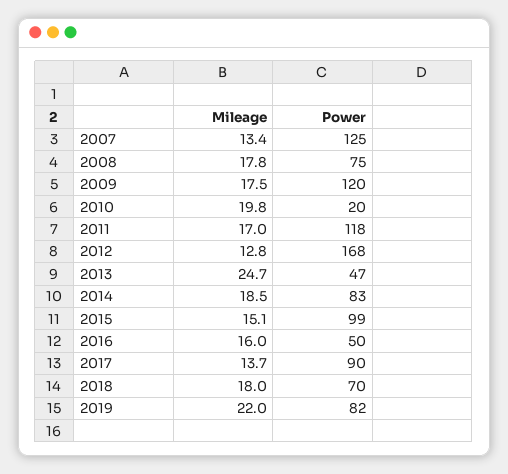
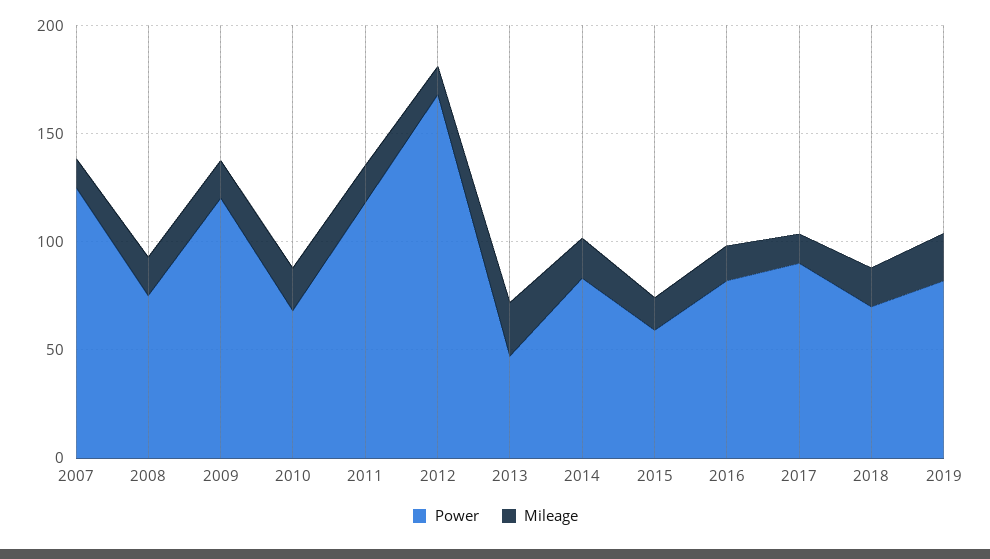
Power, 2010: 20 -> 70
Power, 2015: 99 -> 60
Power, 2016: 50 -> 80

